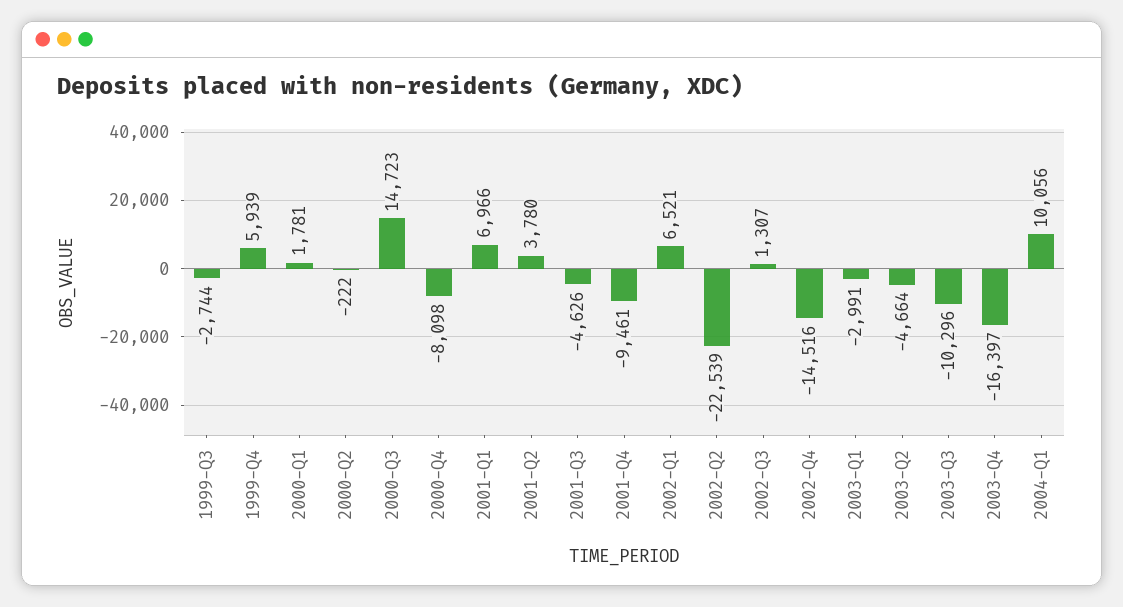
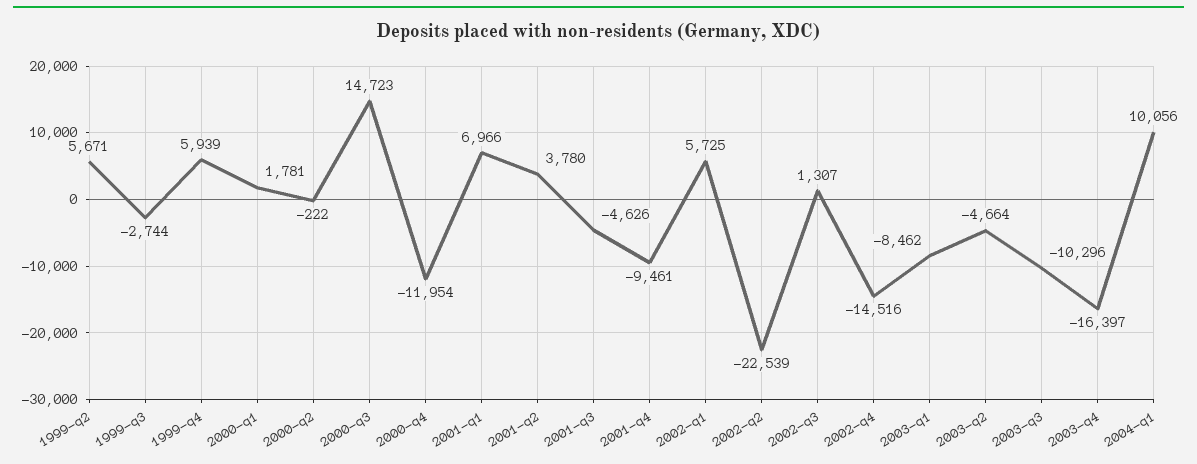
2000-Q4: -8098 -> -11954
2002-Q1: 6521 -> 5725
2003-Q1: -2991 -> -8462
1999-q2: none -> 5671

